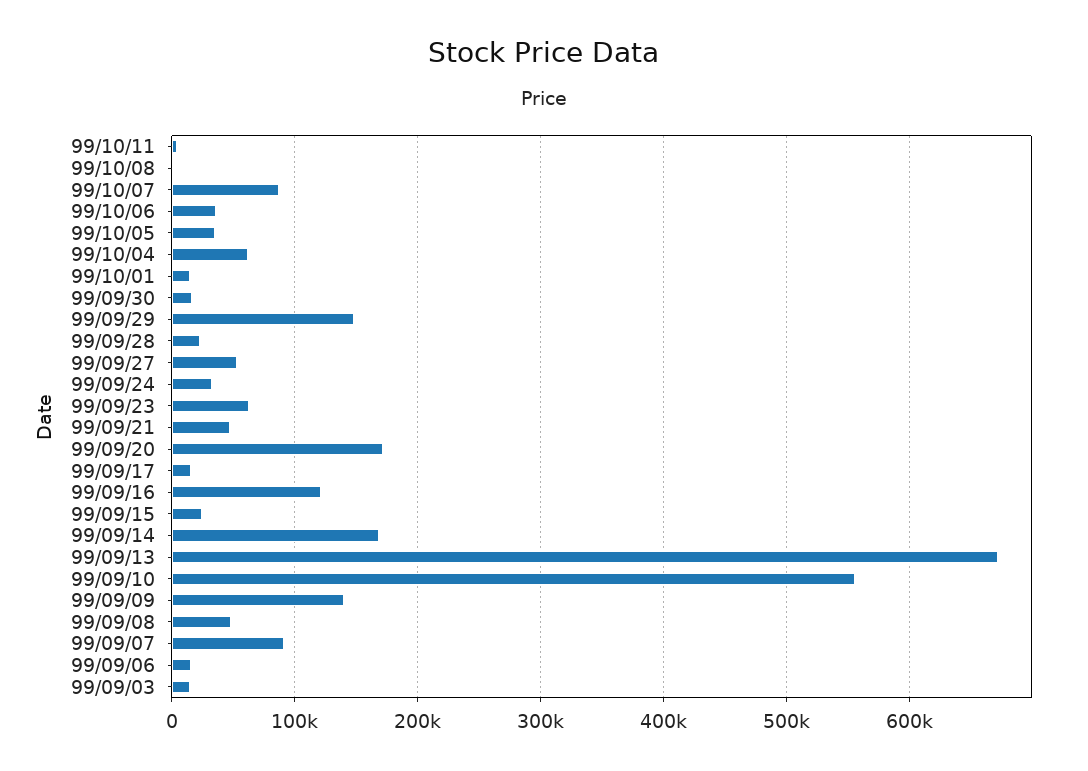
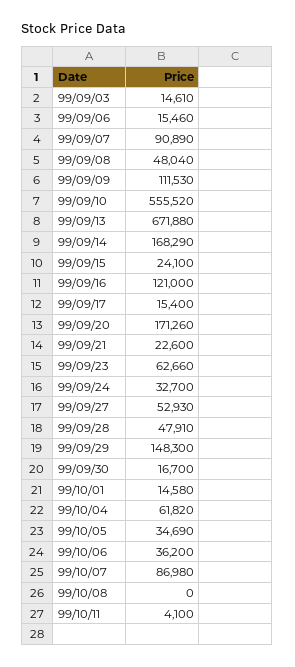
99/09/28: 20000 -> 47910
99/09/21: 50000 -> 22600
99/09/09: 140000 -> 111530

